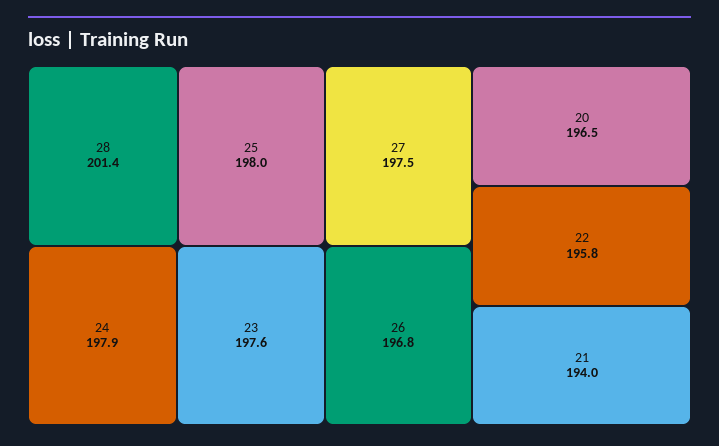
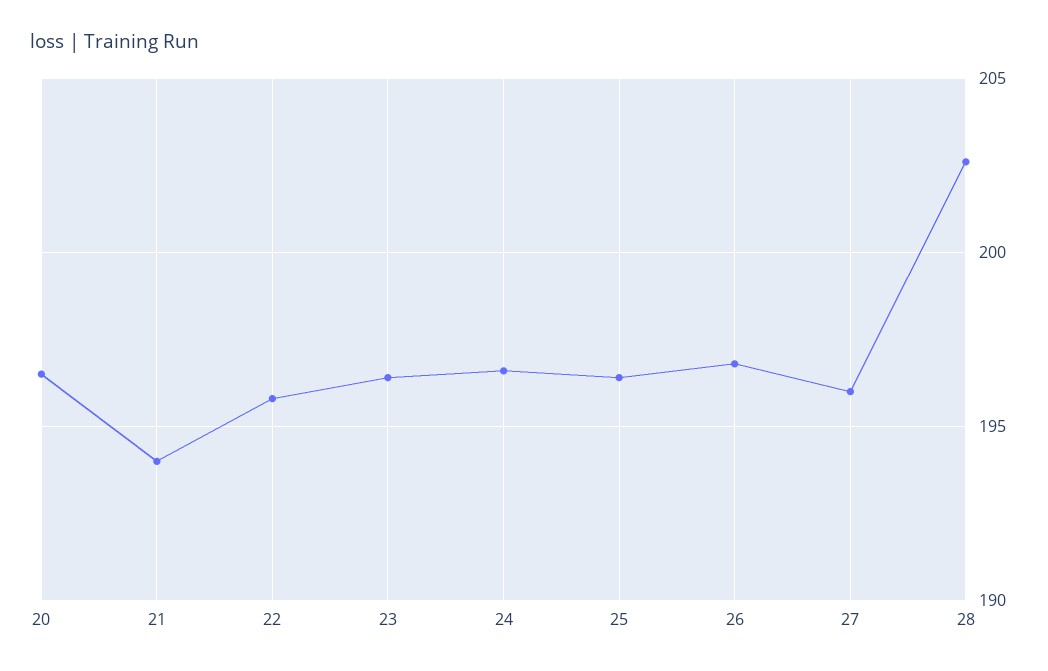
28: 201.4 -> 202.5
25: 198 -> 196.5
24: 197.9 -> 196.5
23: 197.6 -> 196.5
27: 197.5 -> 196

